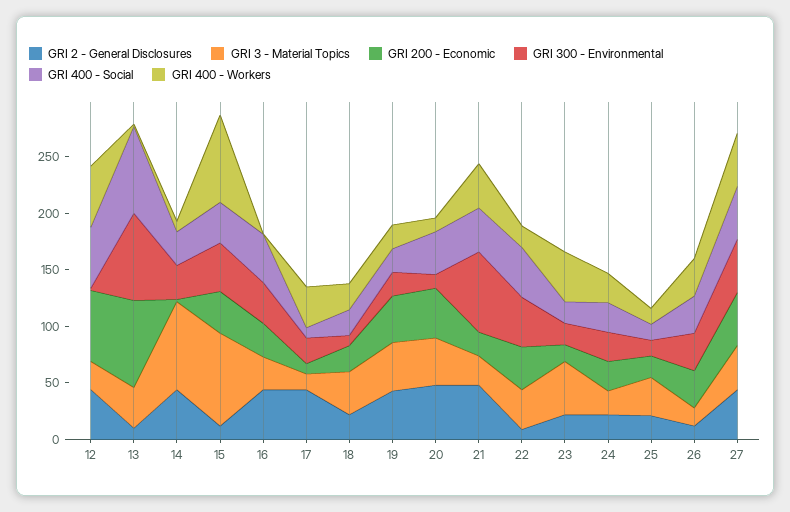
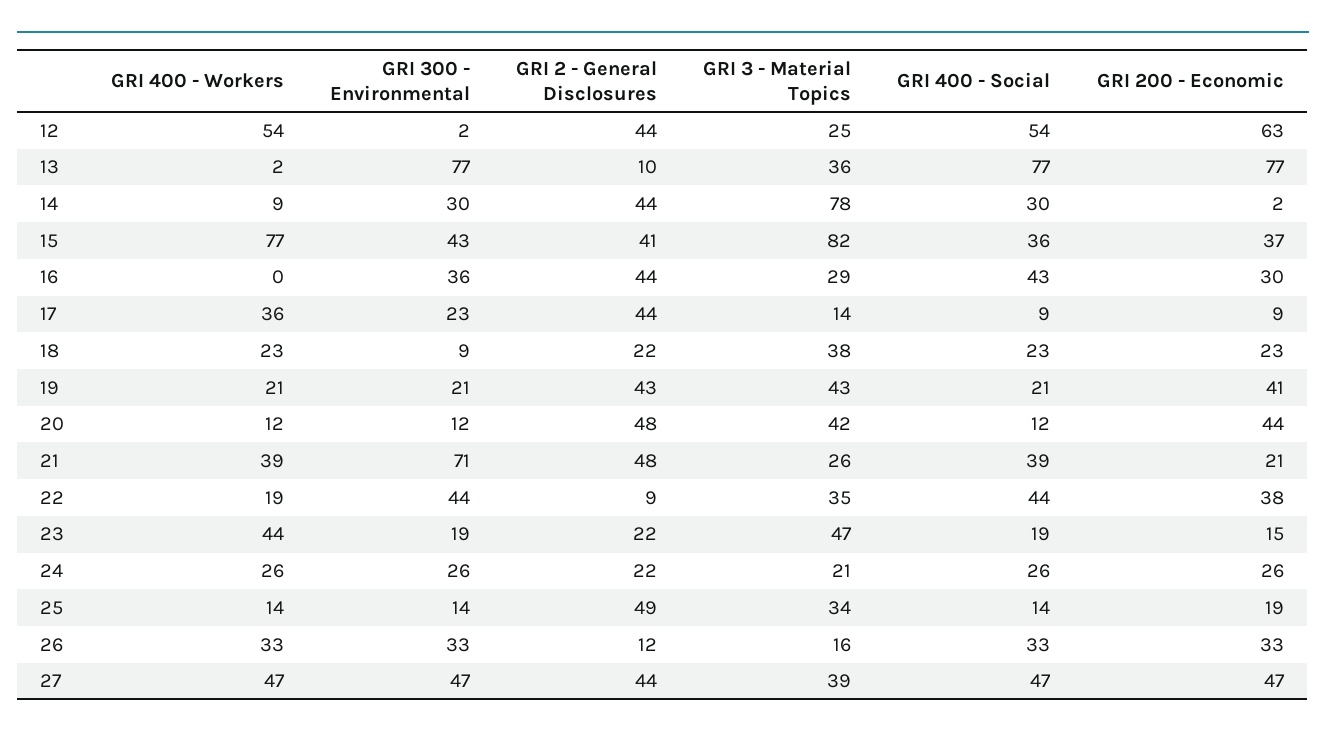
GRI 2 - General Disclosures, 15: 10 -> 41
GRI 400 - Social, 20: 40 -> 12
GRI 2 - General Disclosures, 25: 20 -> 49

